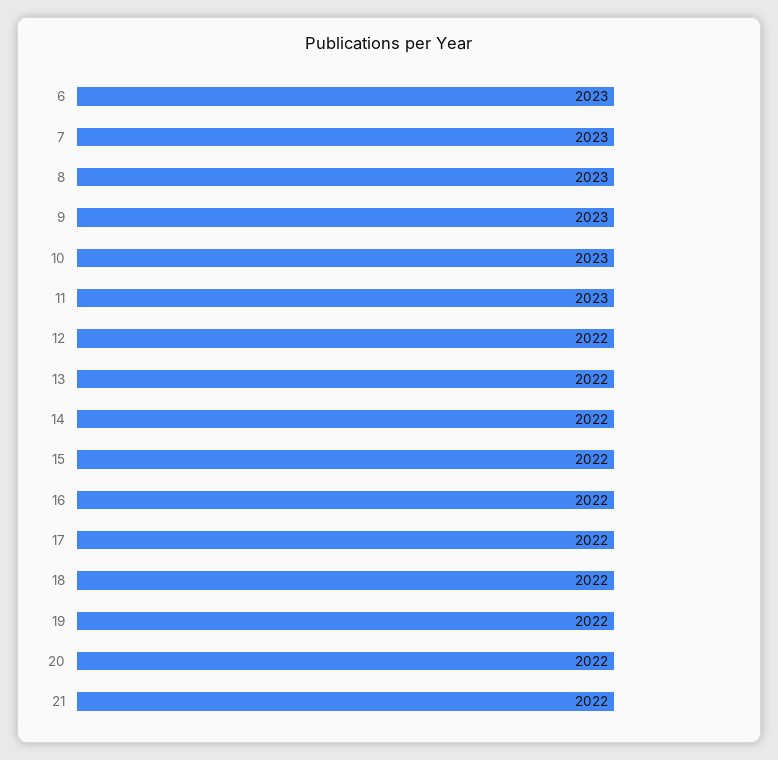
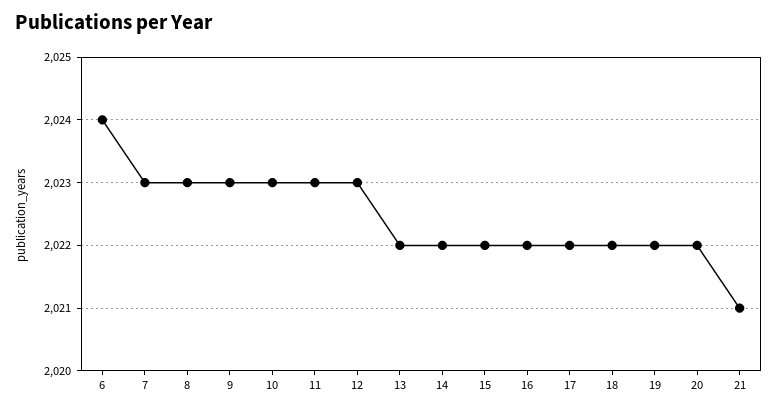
6: 2023 -> 2024
12: 2022 -> 2023
21: 2022 -> 2021

